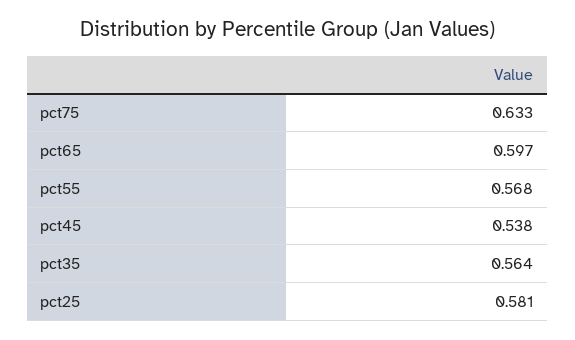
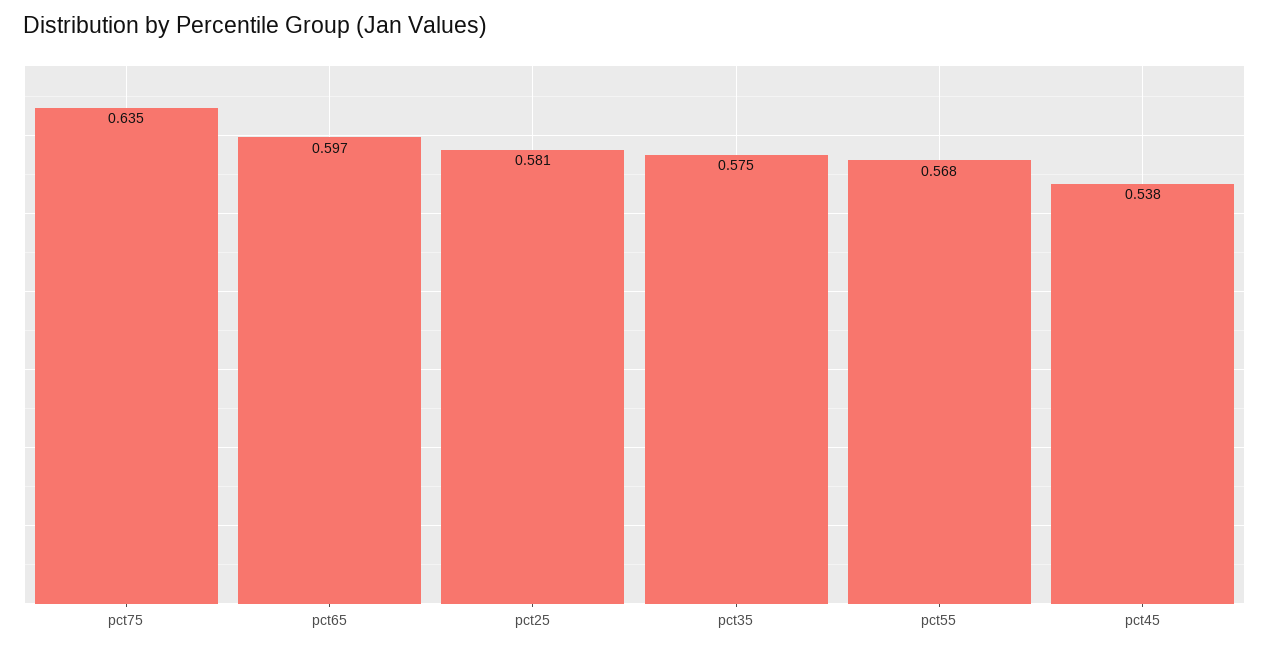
pct75: 0.633 -> 0.635
pct35: 0.564 -> 0.575

